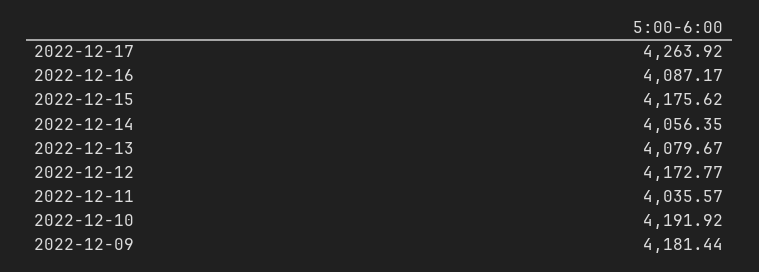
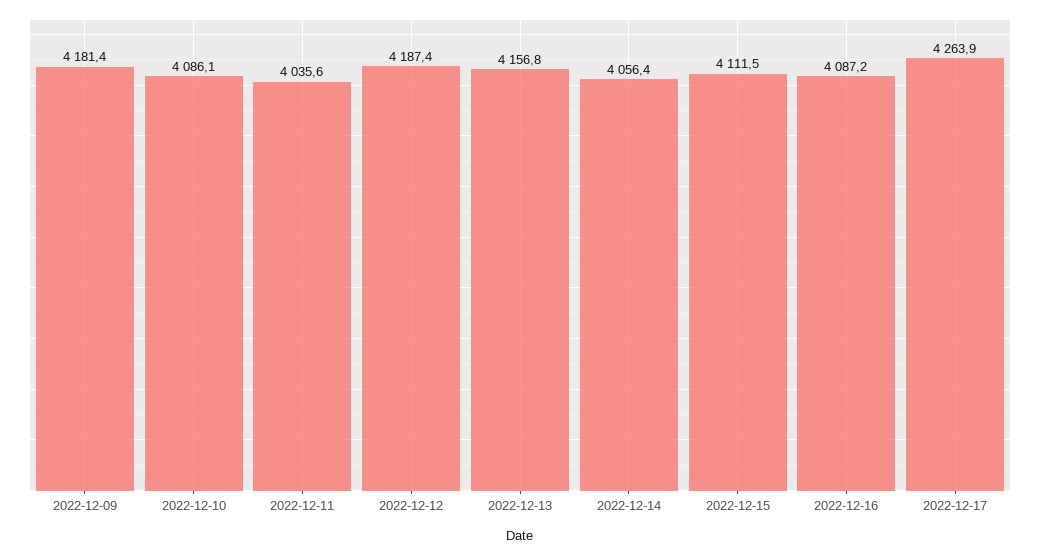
2022-12-15: 4175.62 -> 4111.5
2022-12-13: 4079.67 -> 4156.8
2022-12-12: 4172.77 -> 4187.4
2022-12-10: 4191.92 -> 4086.1

